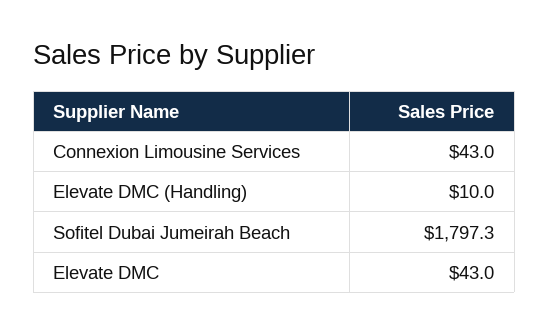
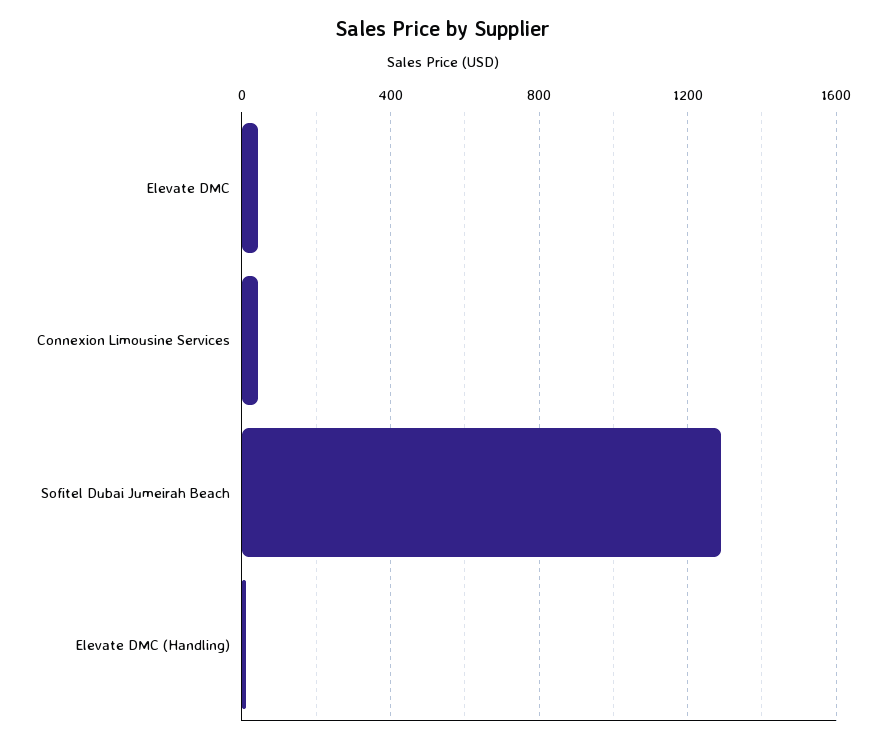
Sofitel Dubai Jumeirah Beach: 1797.3 -> 1300

